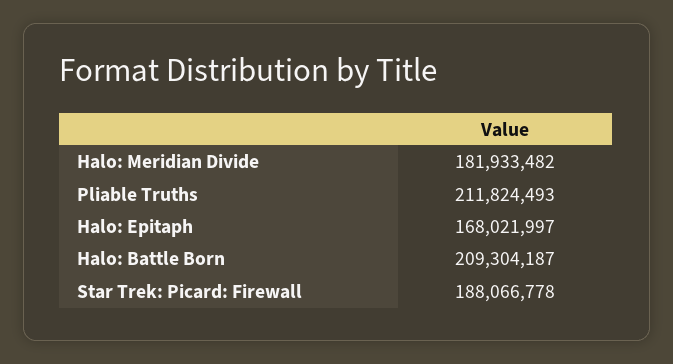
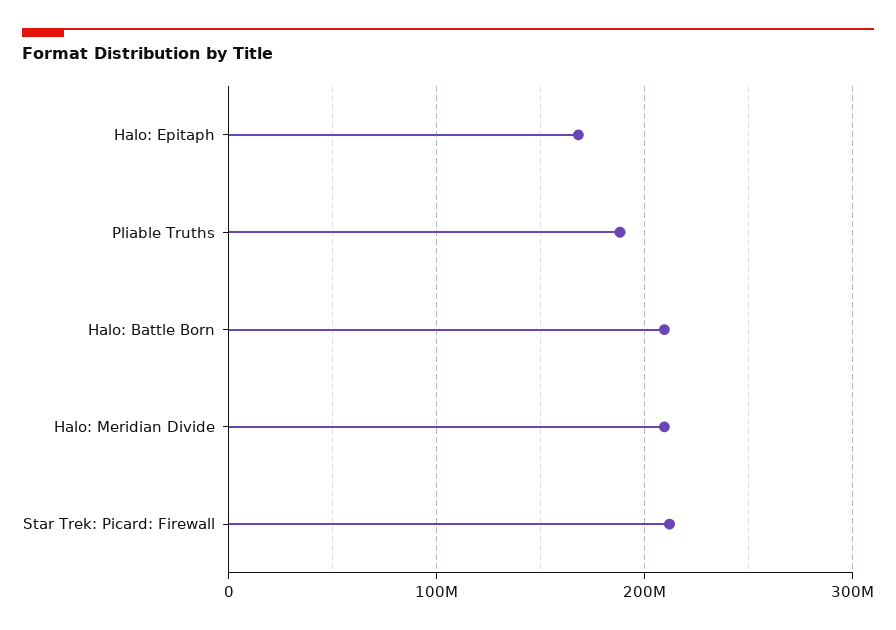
Halo: Meridian Divide: 181933482 -> 210000000
Pliable Truths: 211824493 -> 190000000
Star Trek: Picard: Firewall: 188066778 -> 210000000

